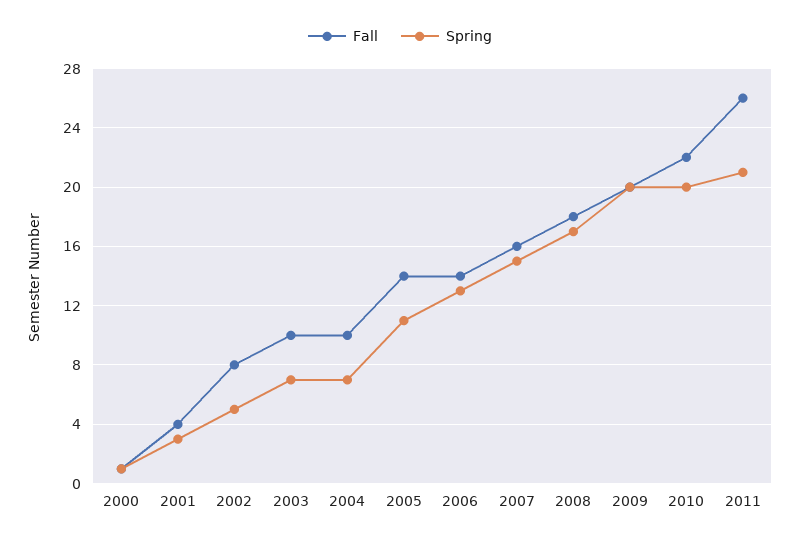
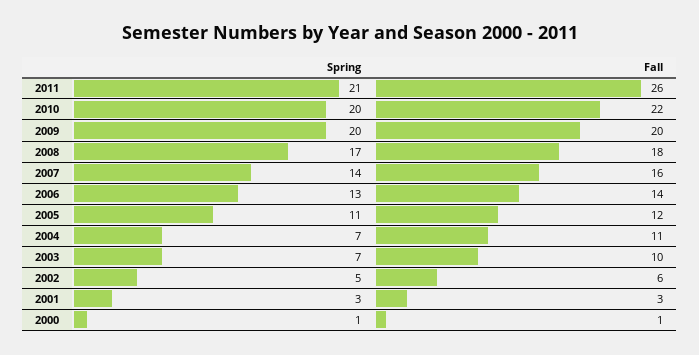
Fall, 2001: 4 -> 3
Fall, 2002: 8 -> 6
Fall, 2004: 10 -> 11
Fall, 2005: 14 -> 12
Spring, 2007: 15 -> 14

